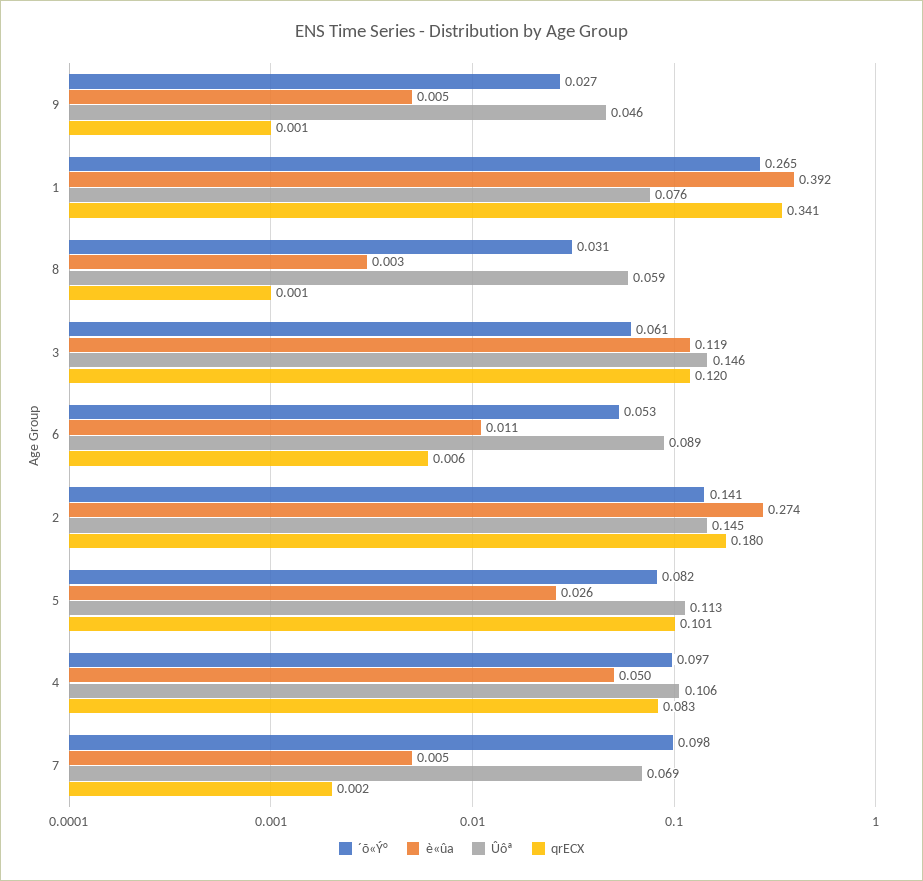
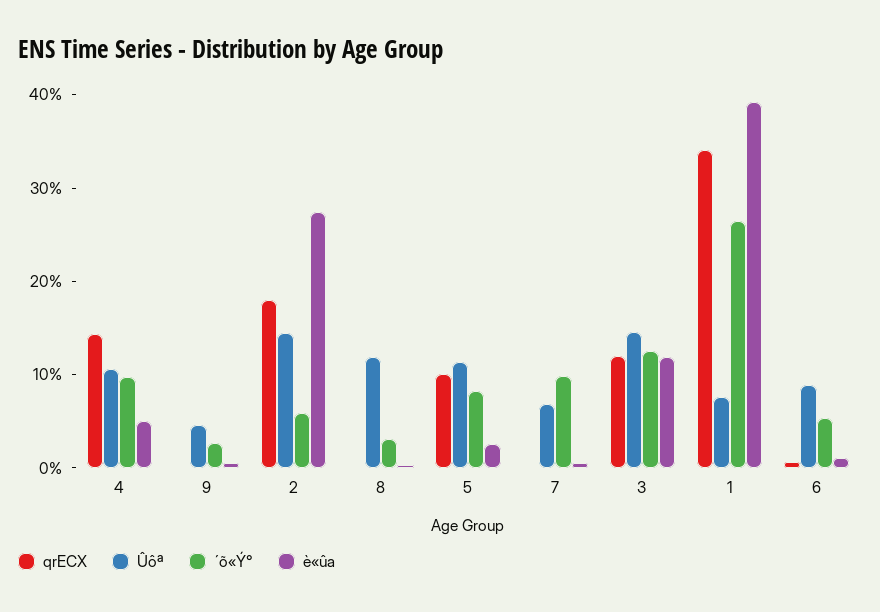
Ûôª, 8: 0.059 -> 0.12
´õ«Ý°, 3: 0.061 -> 0.12
´õ«Ý°, 2: 0.141 -> 0.06
qrECX, 4: 0.083 -> 0.14

